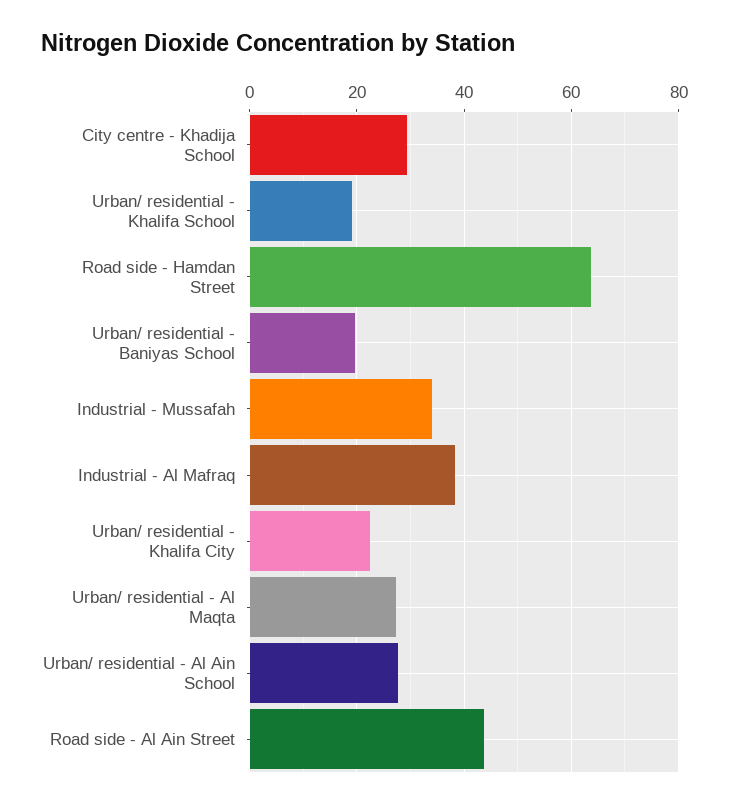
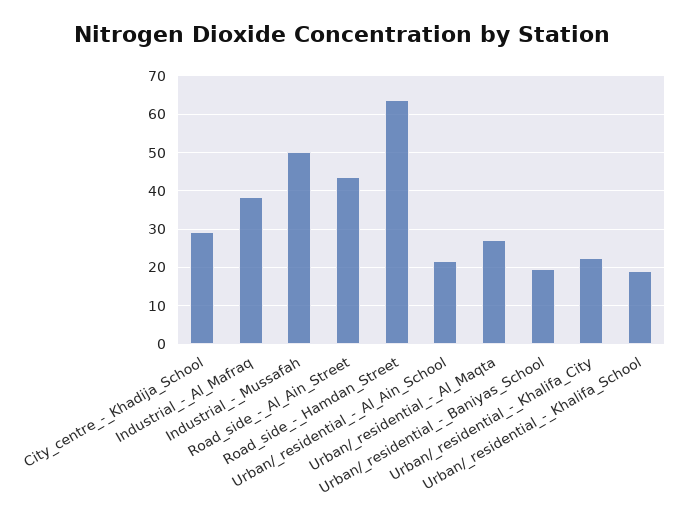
Industrial - Mussafah: 34 -> 50
Urban/ residential - Al Ain School: 28 -> 22

